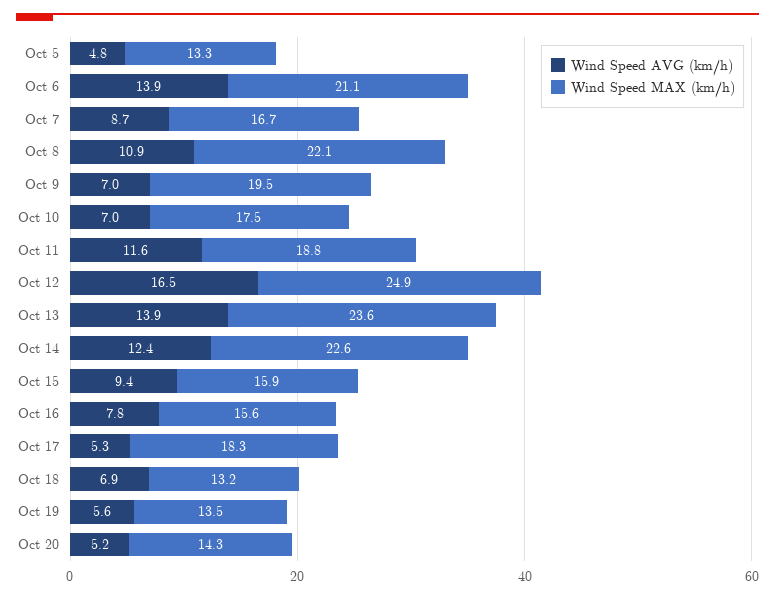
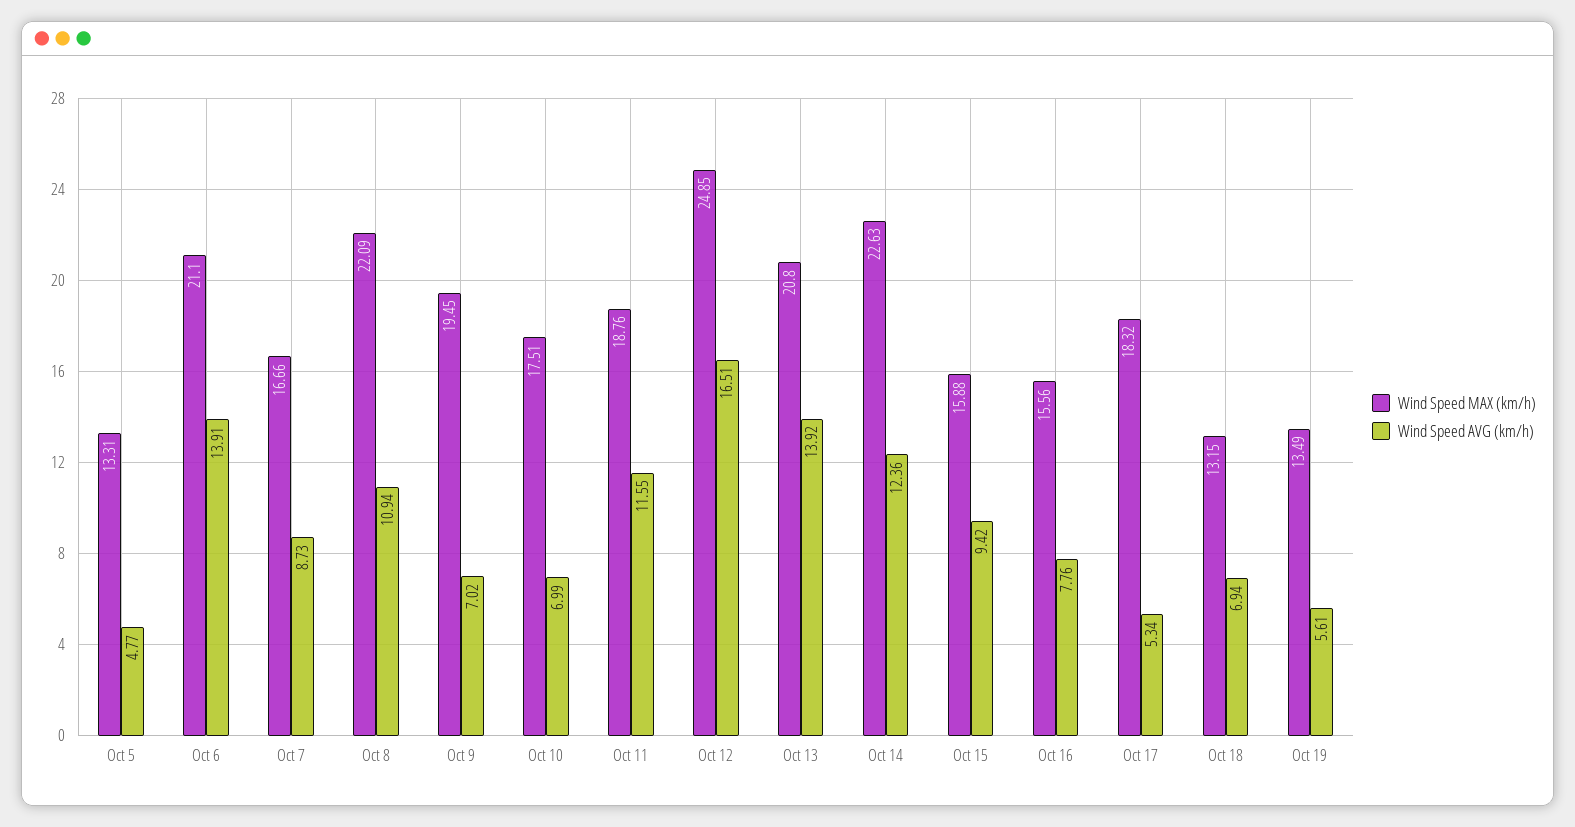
Wind Speed MAX (km/h), Oct 13: 23.6 -> 20.8
Wind Speed AVG (km/h), Oct 20: 5.2 -> none
Wind Speed MAX (km/h), Oct 20: 14.3 -> none

